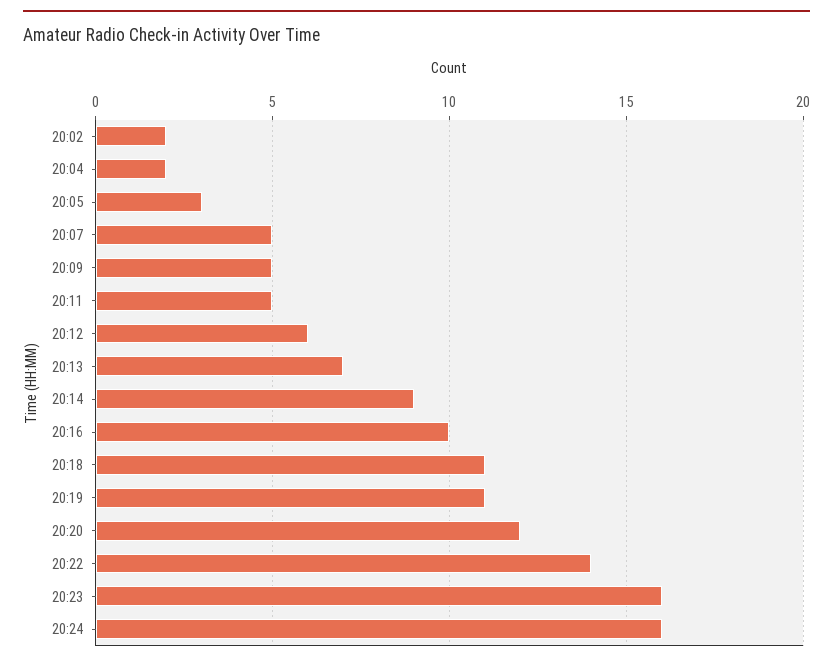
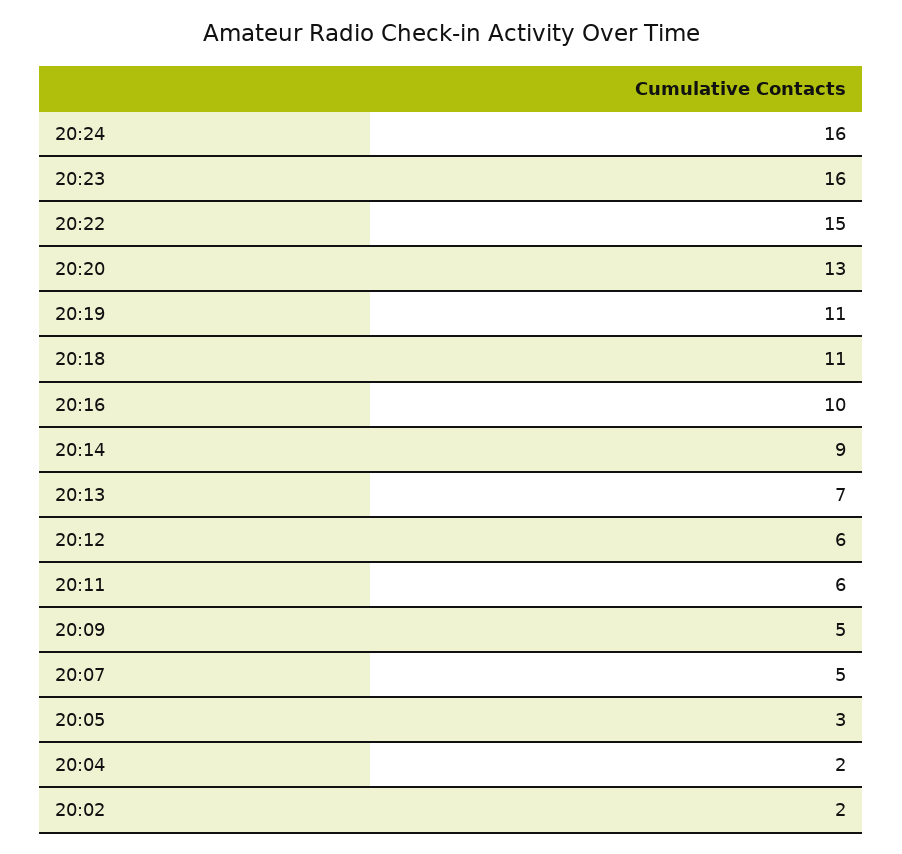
20:11: 5 -> 6
20:20: 12 -> 13
20:22: 14 -> 15

